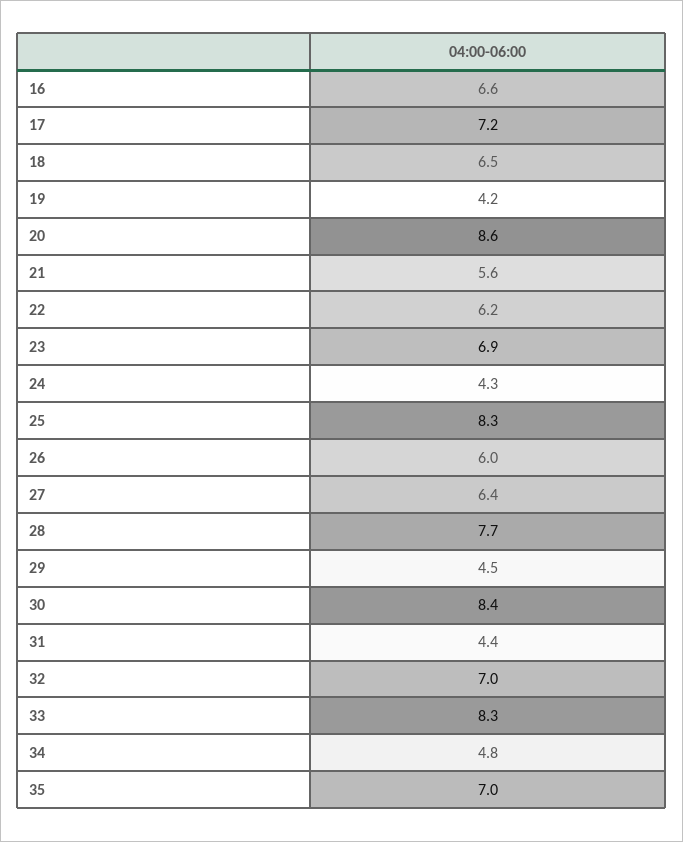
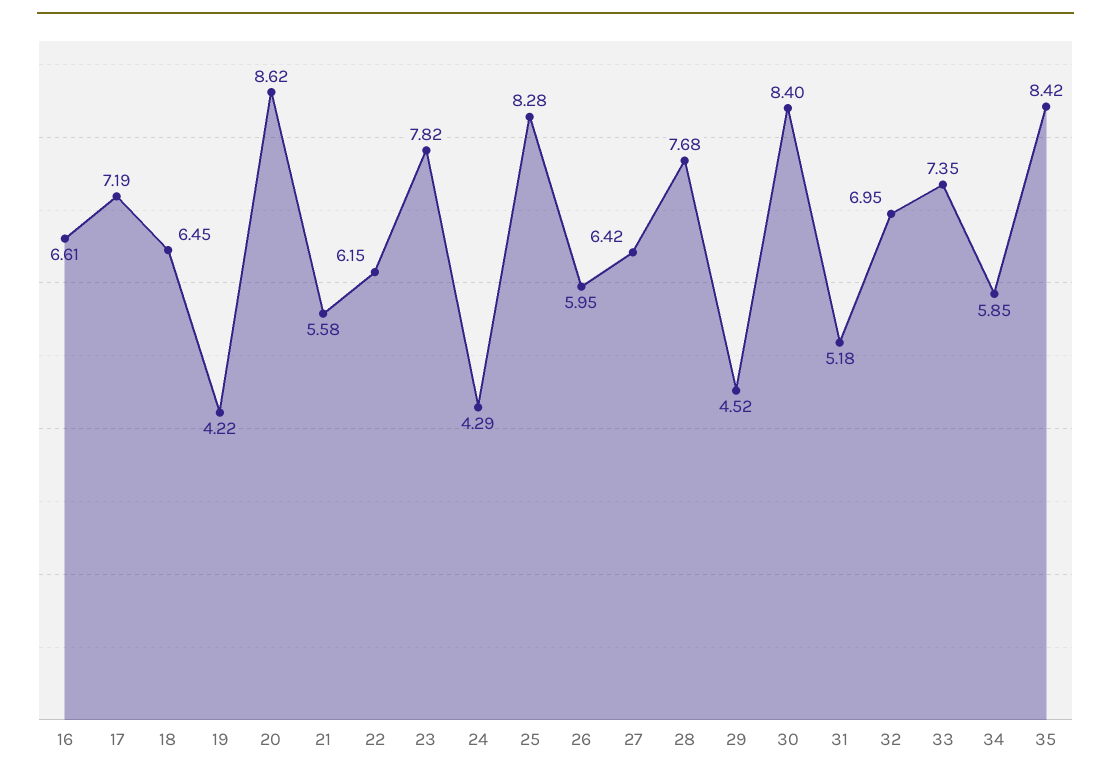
23: 6.9 -> 7.82
31: 4.4 -> 5.18
33: 8.3 -> 7.35
34: 4.8 -> 5.85
35: 7 -> 8.42

